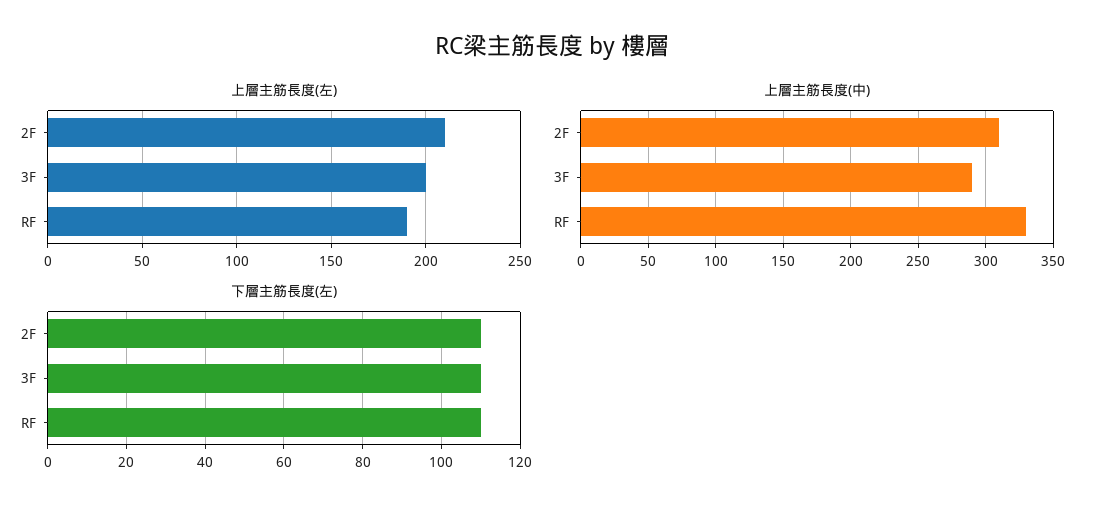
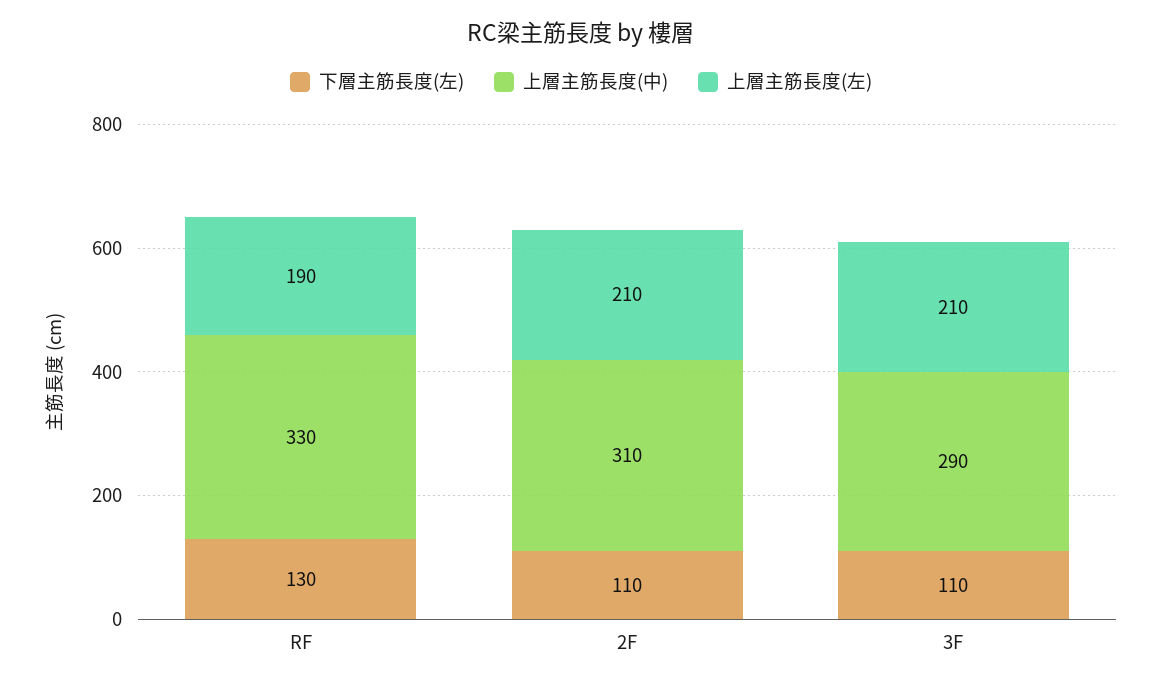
上層主筋長度(左), 3F: 200 -> 210
下層主筋長度(左), RF: 110 -> 130

